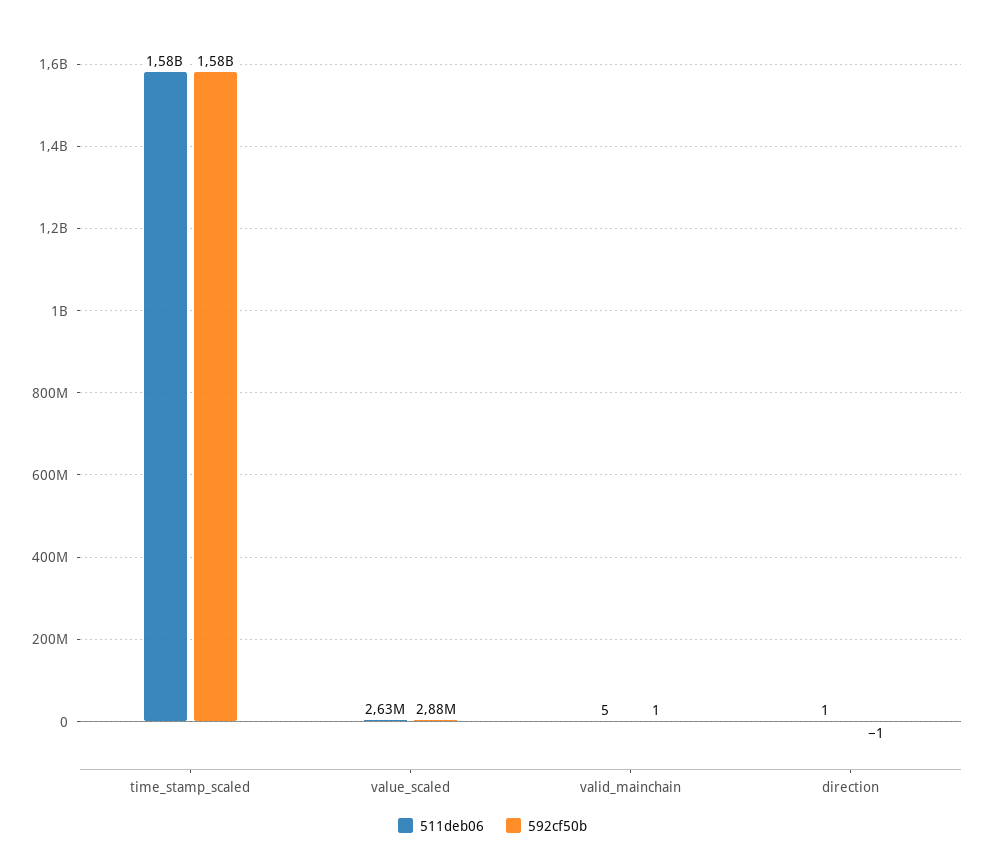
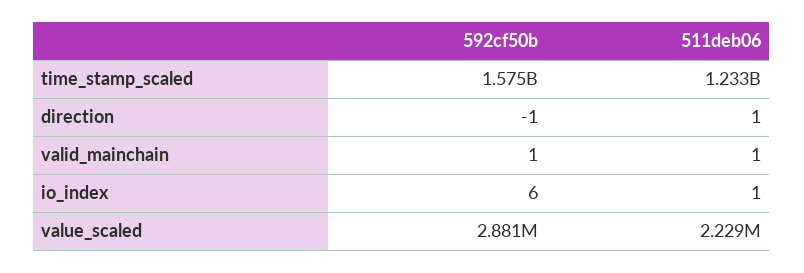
511deb06, time_stamp_scaled: 1580000000 -> 1233000000
511deb06, value_scaled: 2630000 -> 2229000
511deb06, valid_mainchain: 5 -> 1
592cf50b, io_index: none -> 6
511deb06, io_index: none -> 1

